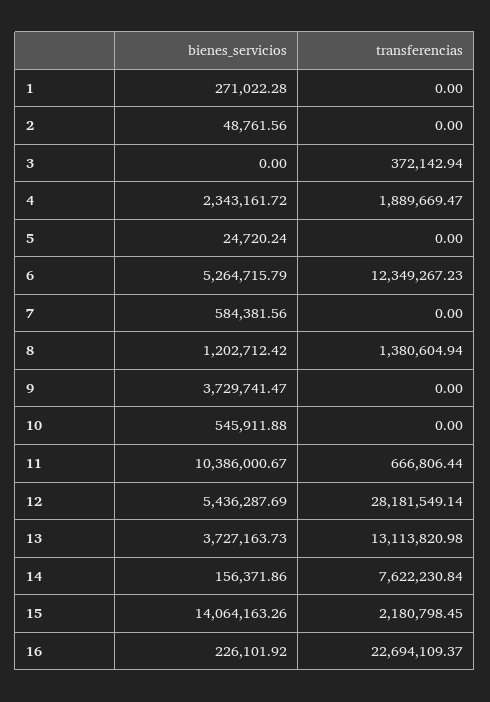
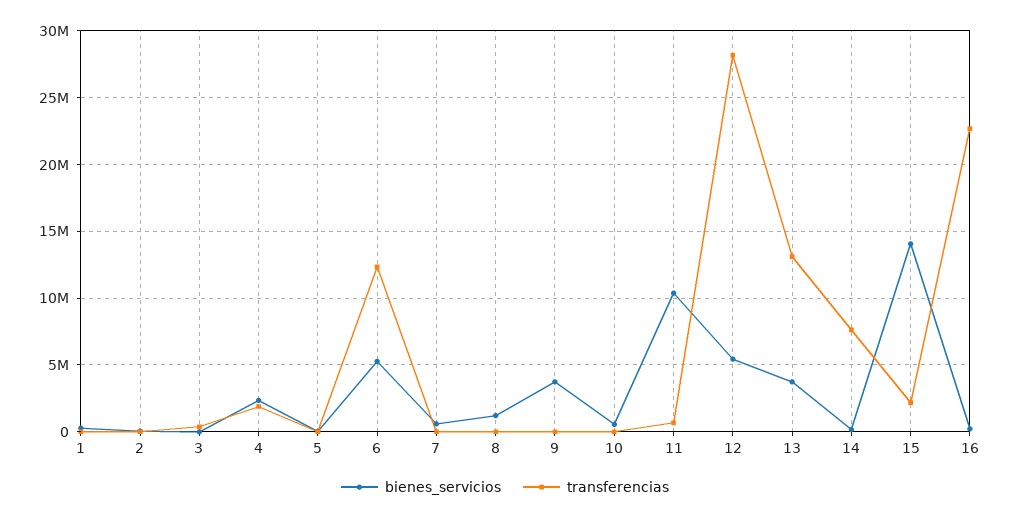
transferencias, 8: 1380604.94 -> 0

